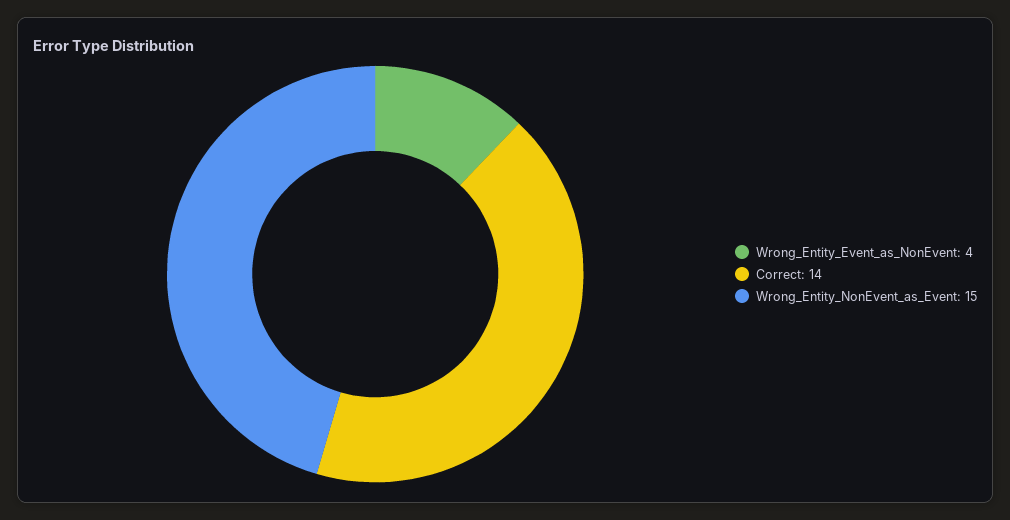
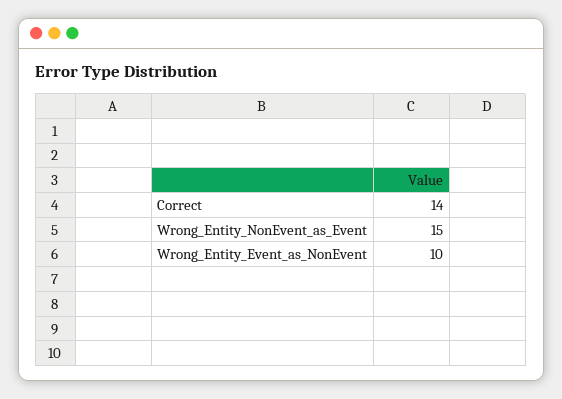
Wrong_Entity_Event_as_NonEvent: 4 -> 10

